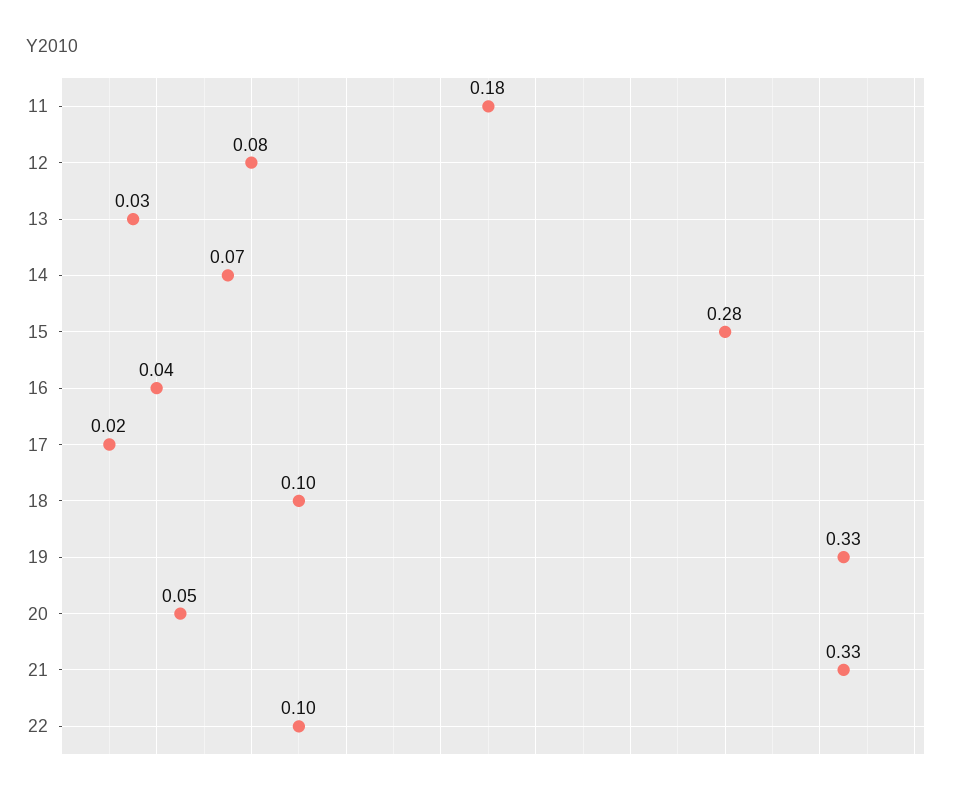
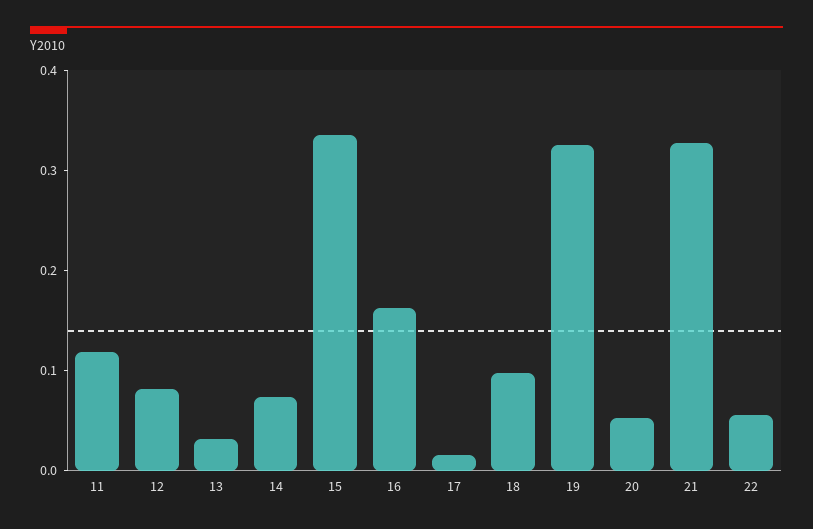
11: 0.18 -> 0.12
15: 0.28 -> 0.34
16: 0.04 -> 0.16
22: 0.1 -> 0.06

